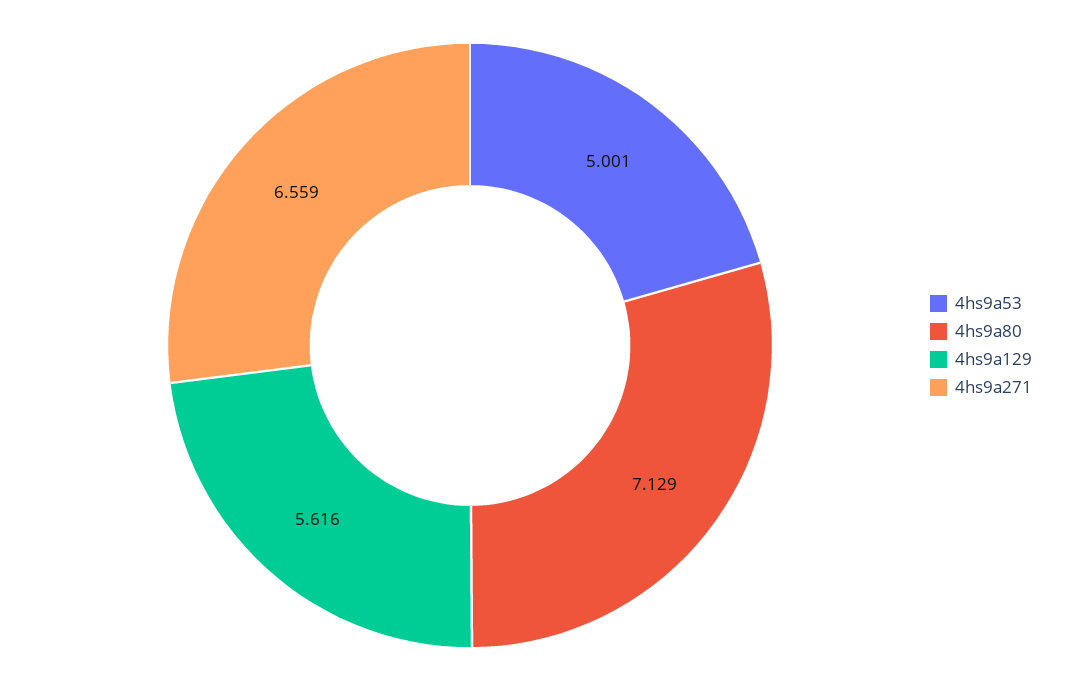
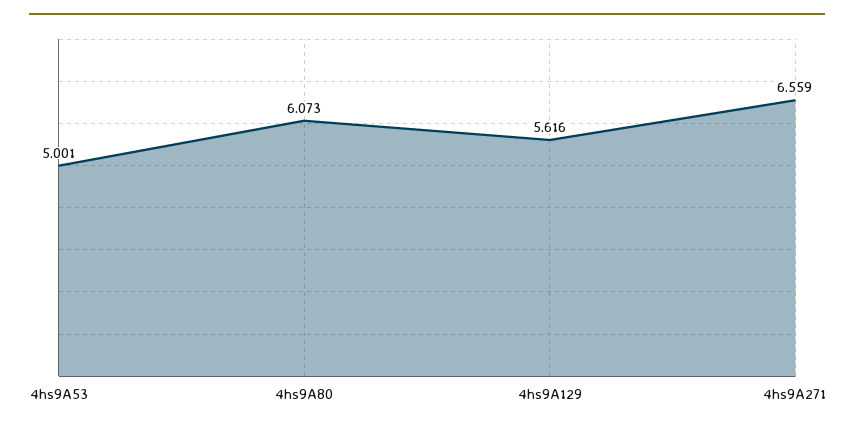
4hs9a80: 7.129 -> 6.073

